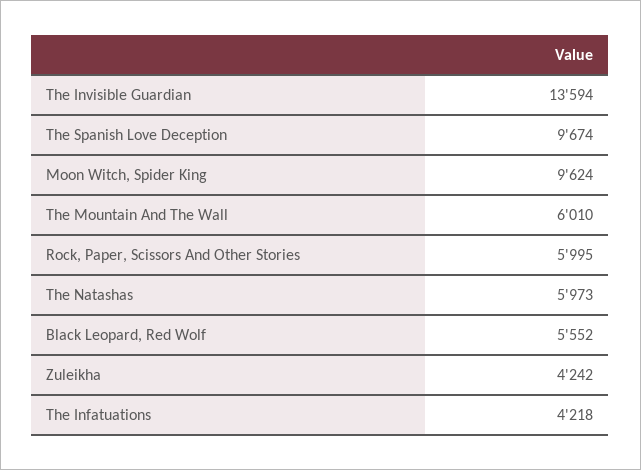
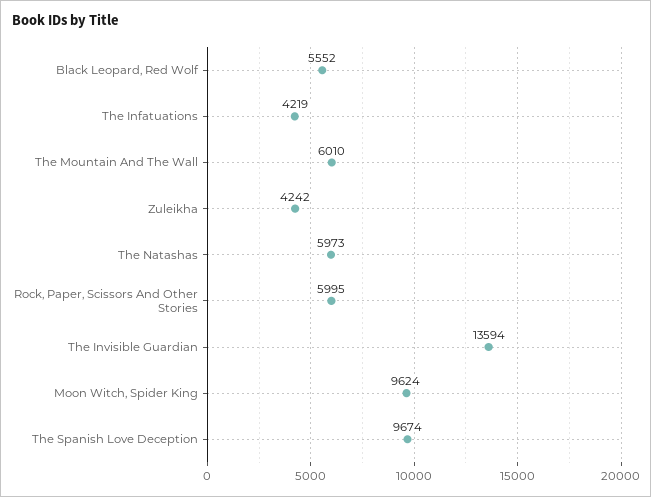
The Infatuations: 4218 -> 4219

